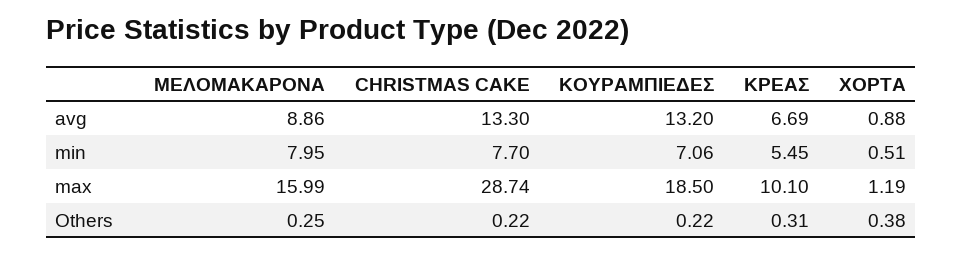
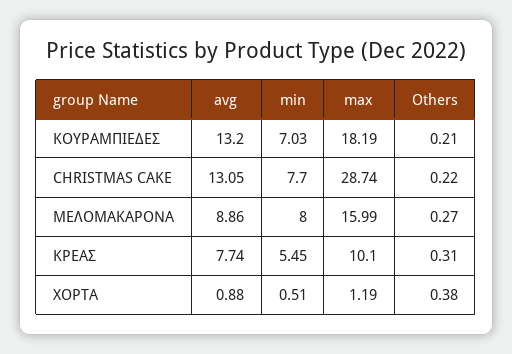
CHRISTMAS CAKE, avg: 13.3 -> 13.05
ΚΡΕΑΣ, avg: 6.69 -> 7.74
ΜΕΛΟΜΑΚΑΡΟΝΑ, min: 7.95 -> 8
ΚΟΥΡΑΜΠΙΕΔΕΣ, min: 7.06 -> 7.03
ΚΟΥΡΑΜΠΙΕΔΕΣ, max: 18.5 -> 18.19
ΜΕΛΟΜΑΚΑΡΟΝΑ, Others: 0.25 -> 0.27
ΚΟΥΡΑΜΠΙΕΔΕΣ, Others: 0.22 -> 0.21

